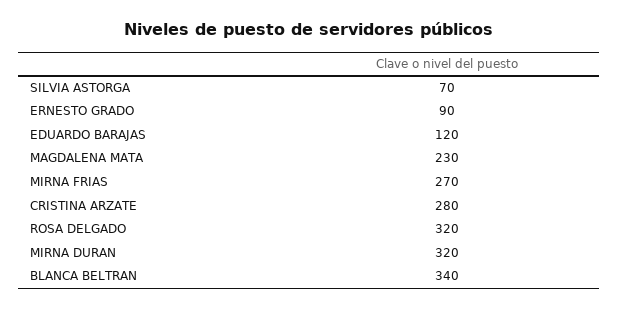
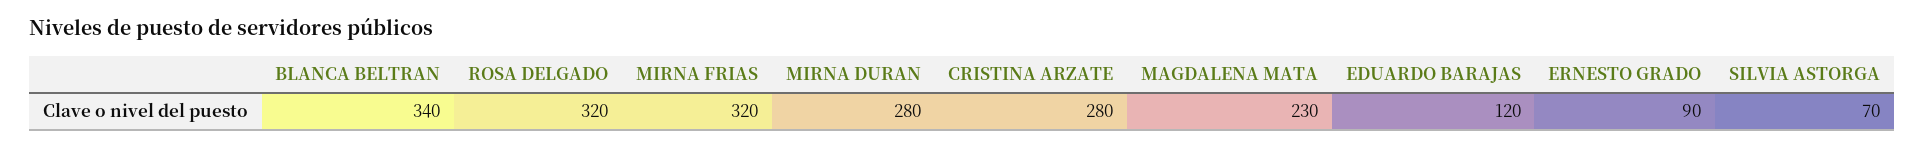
MIRNA FRIAS: 270 -> 320
MIRNA DURAN: 320 -> 280

